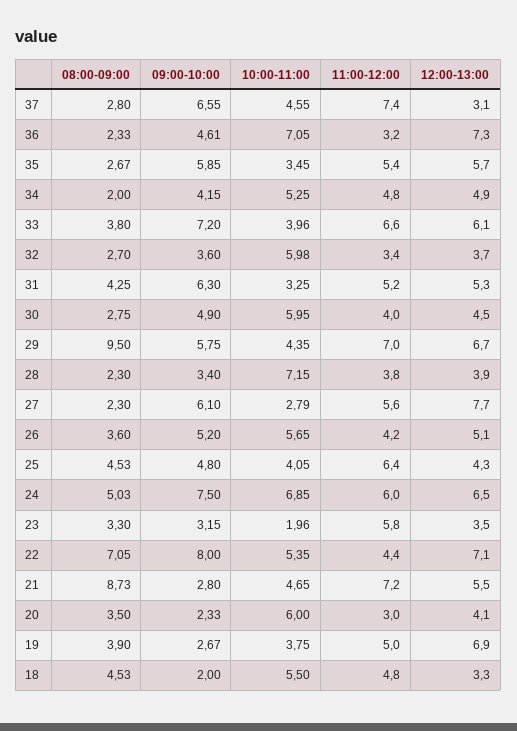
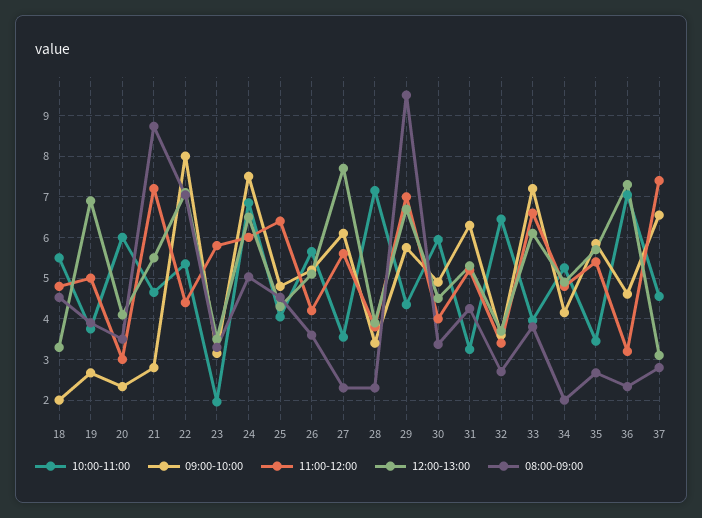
10:00-11:00, 32: 5.98 -> 6.4
08:00-09:00, 30: 2.75 -> 3.4
10:00-11:00, 27: 2.79 -> 3.6

